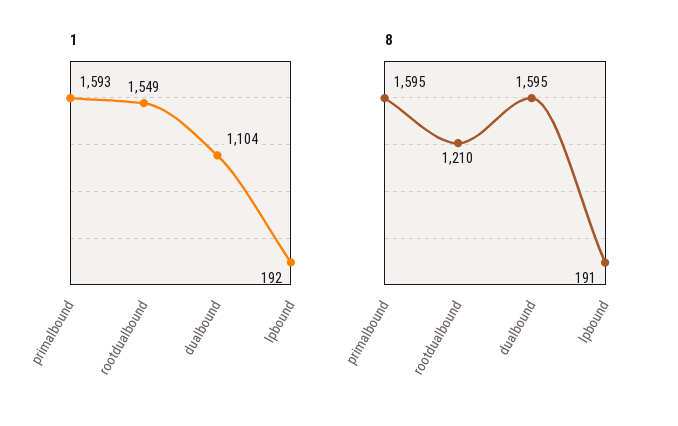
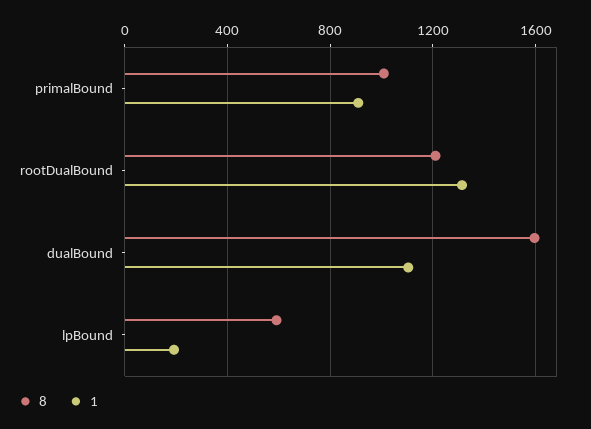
1, primalbound: 1593 -> 900
1, rootdualbound: 1549 -> 1300
8, primalbound: 1595 -> 1000
8, lpbound: 191 -> 600

